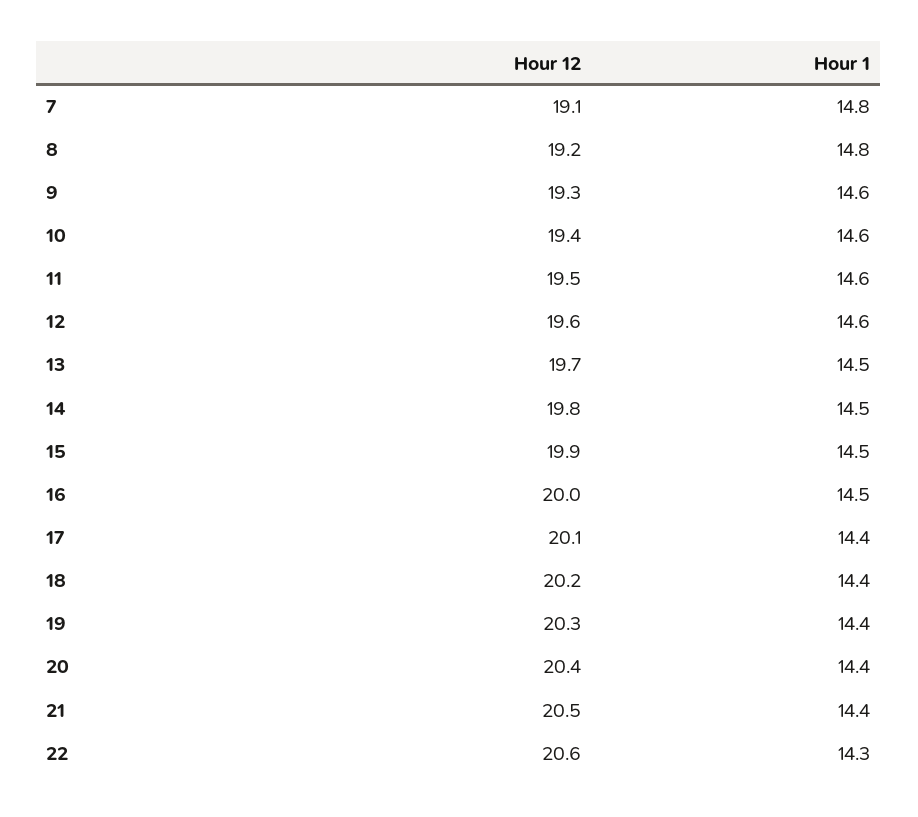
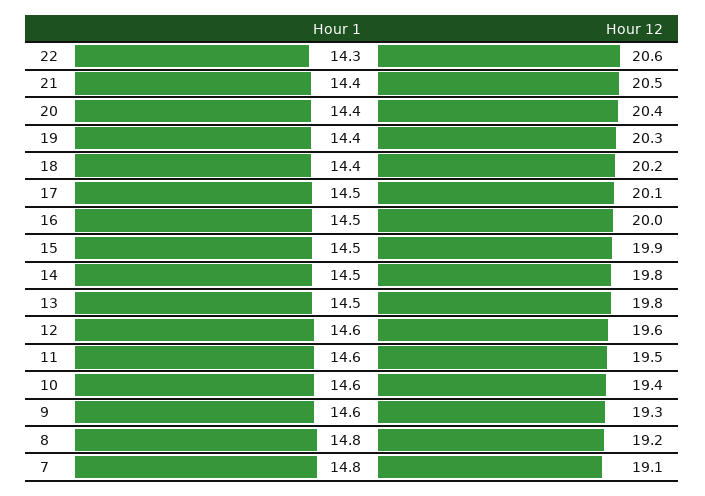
Hour 12, 13: 19.7 -> 19.8
Hour 1, 17: 14.4 -> 14.5

